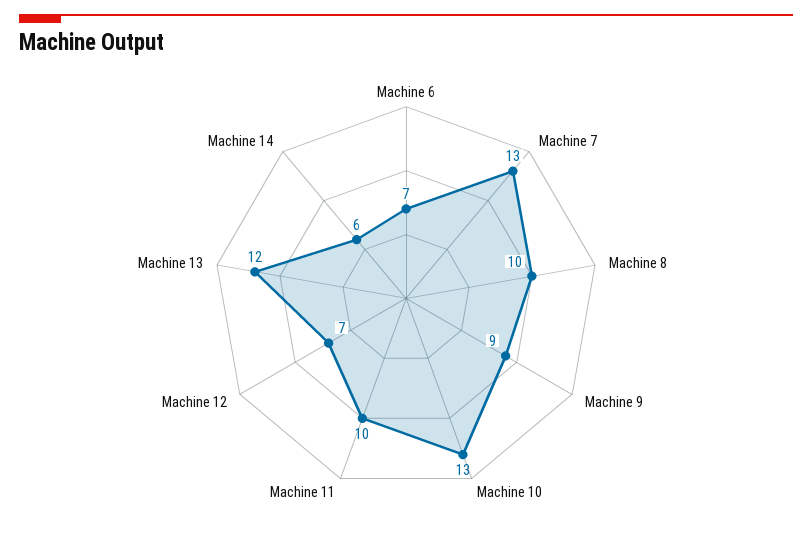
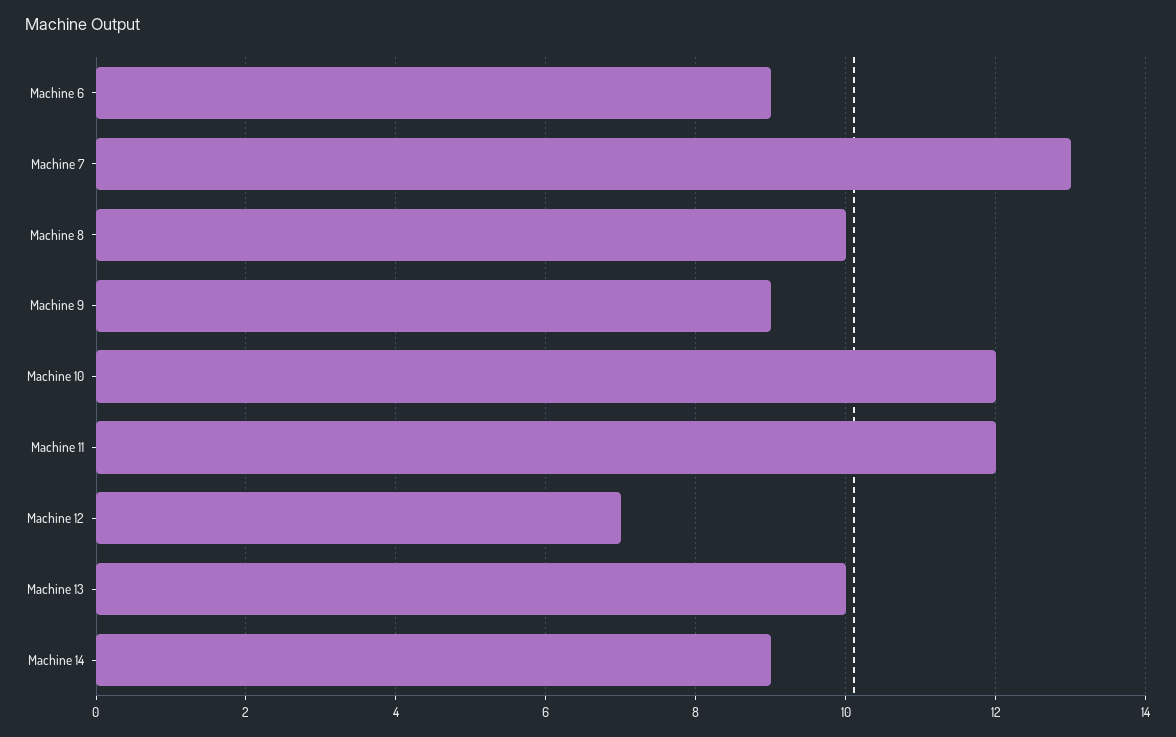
Machine 6: 7 -> 9
Machine 10: 13 -> 12
Machine 11: 10 -> 12
Machine 13: 12 -> 10
Machine 14: 6 -> 9

